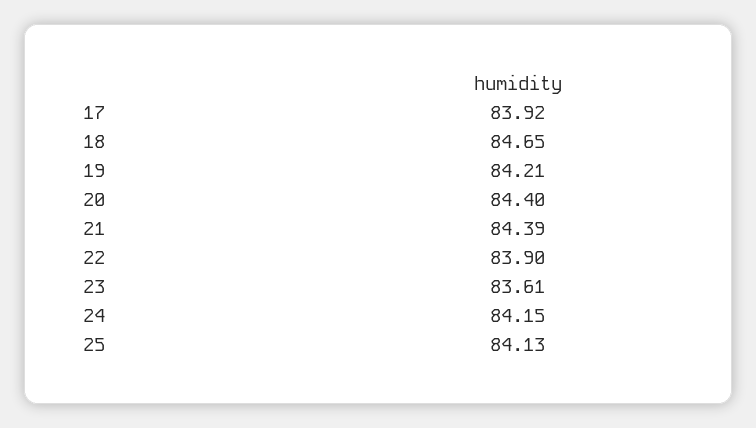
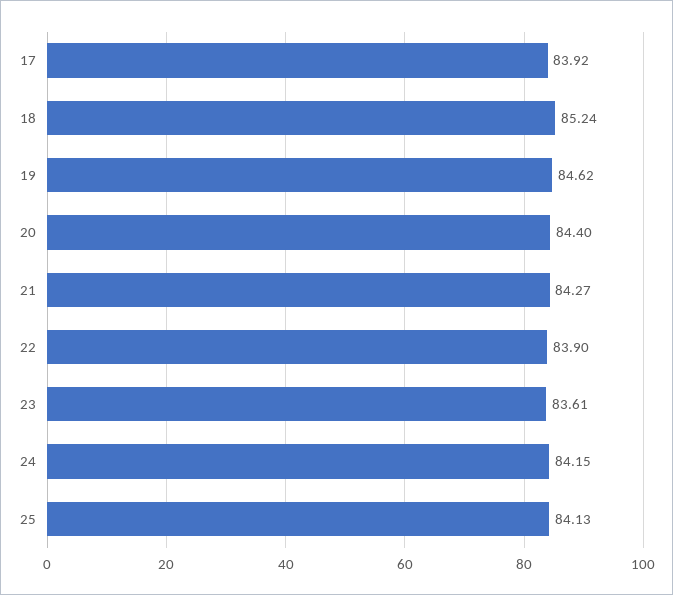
18: 84.65 -> 85.24
19: 84.21 -> 84.62
21: 84.39 -> 84.27

